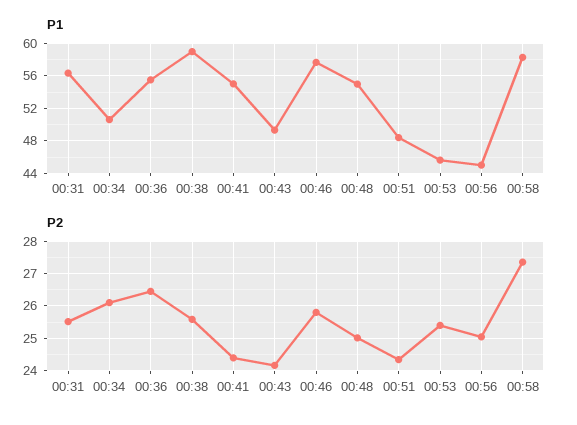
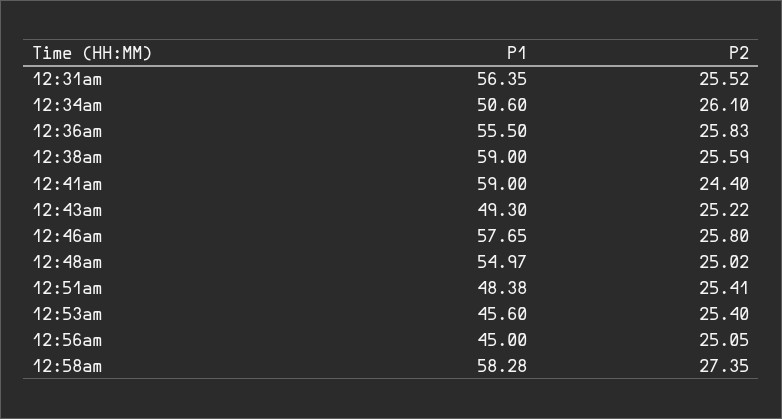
P1, 00:41: 55 -> 59
P2, 00:36: 26.4 -> 25.83
P2, 00:43: 24.2 -> 25.22
P2, 00:51: 24.4 -> 25.41

